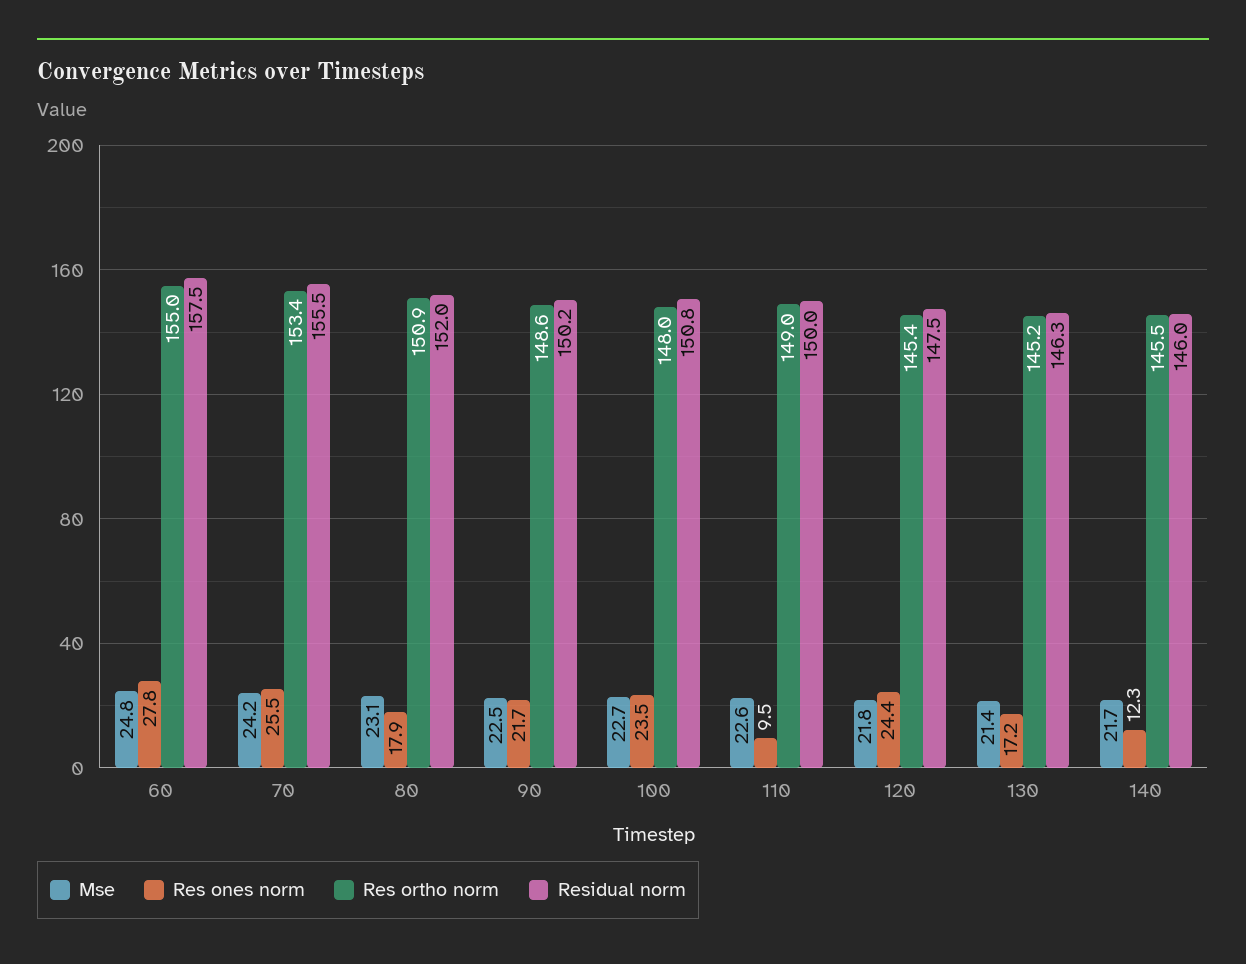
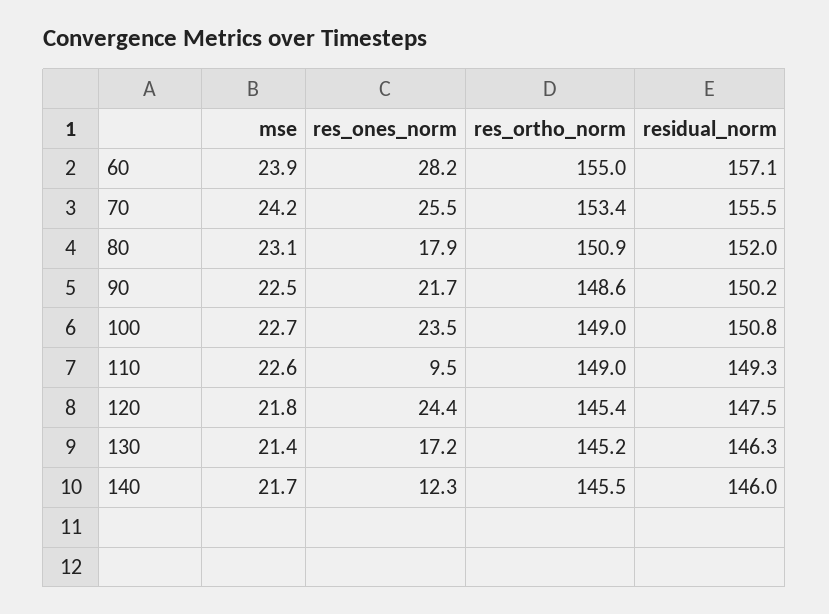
Mse, 60: 24.8 -> 23.9
Res ones norm, 60: 27.8 -> 28.2
Residual norm, 60: 157.5 -> 157.1
Res ortho norm, 100: 148 -> 149
Residual norm, 110: 150 -> 149.3

